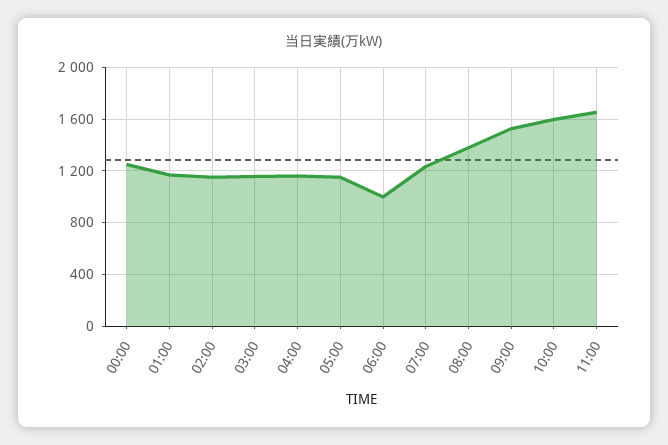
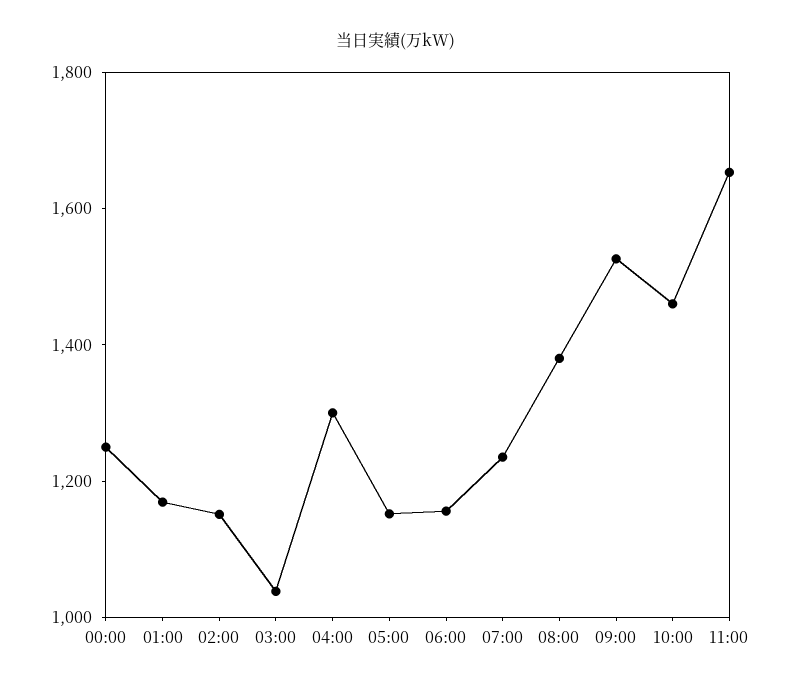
03:00: 1150 -> 1050
04:00: 1150 -> 1300
06:00: 1000 -> 1150
10:00: 1600 -> 1450

